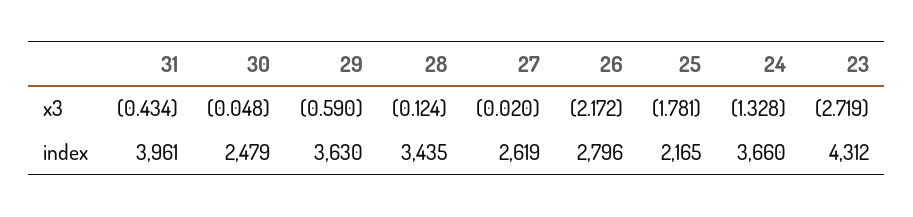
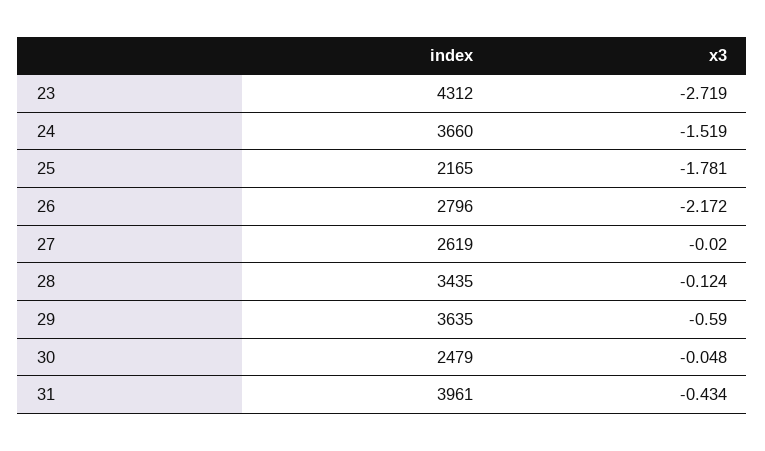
24, x3: -1.328 -> -1.519
29, index: 3630 -> 3635

